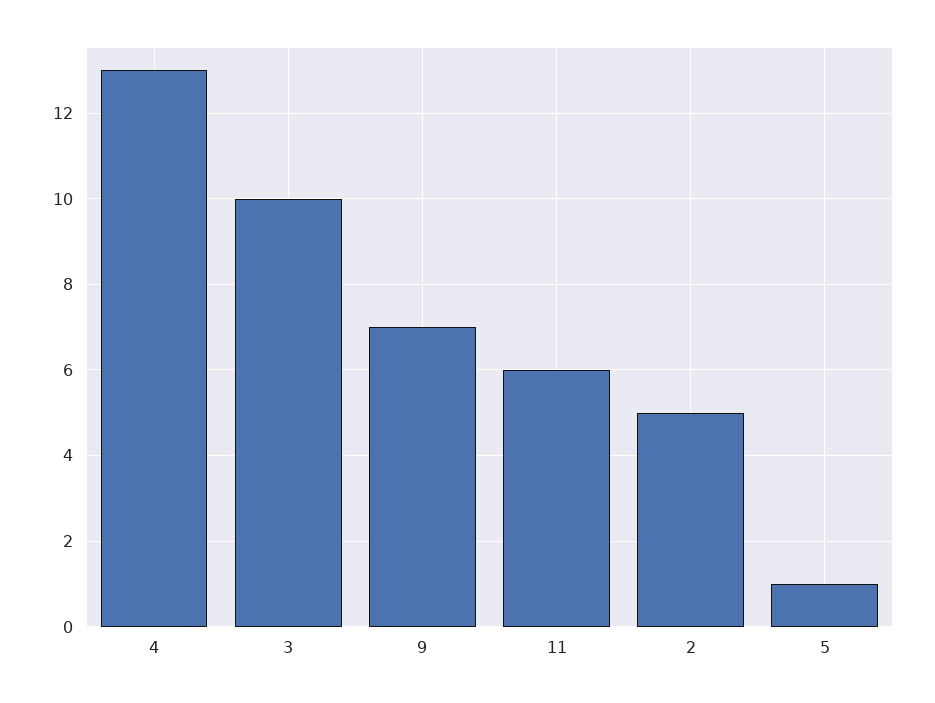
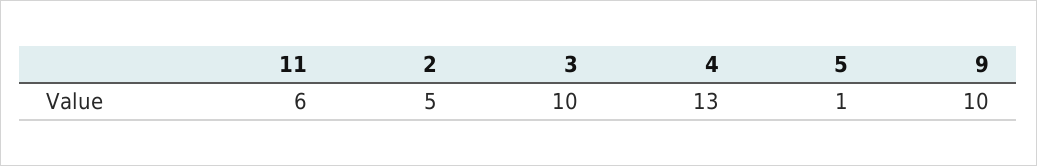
9: 7 -> 10

